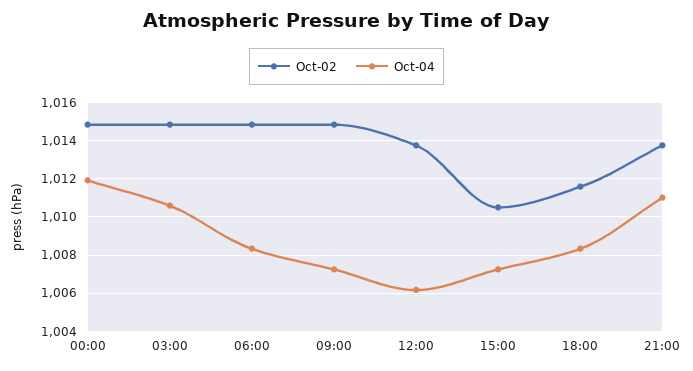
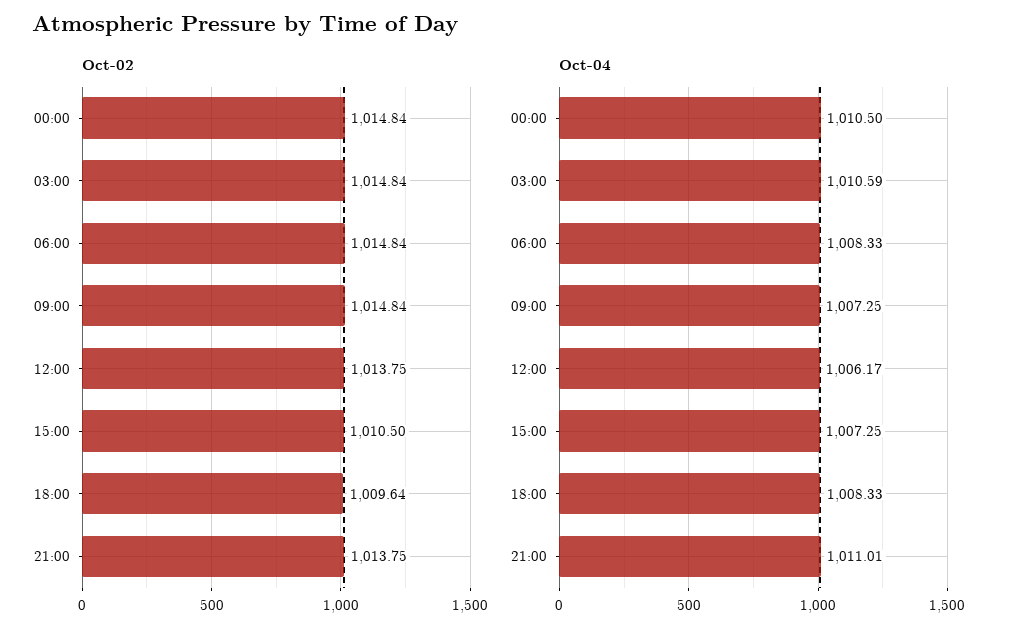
Oct-04, 00:00: 1012 -> 1010.5
Oct-02, 18:00: 1011.5 -> 1009.64

